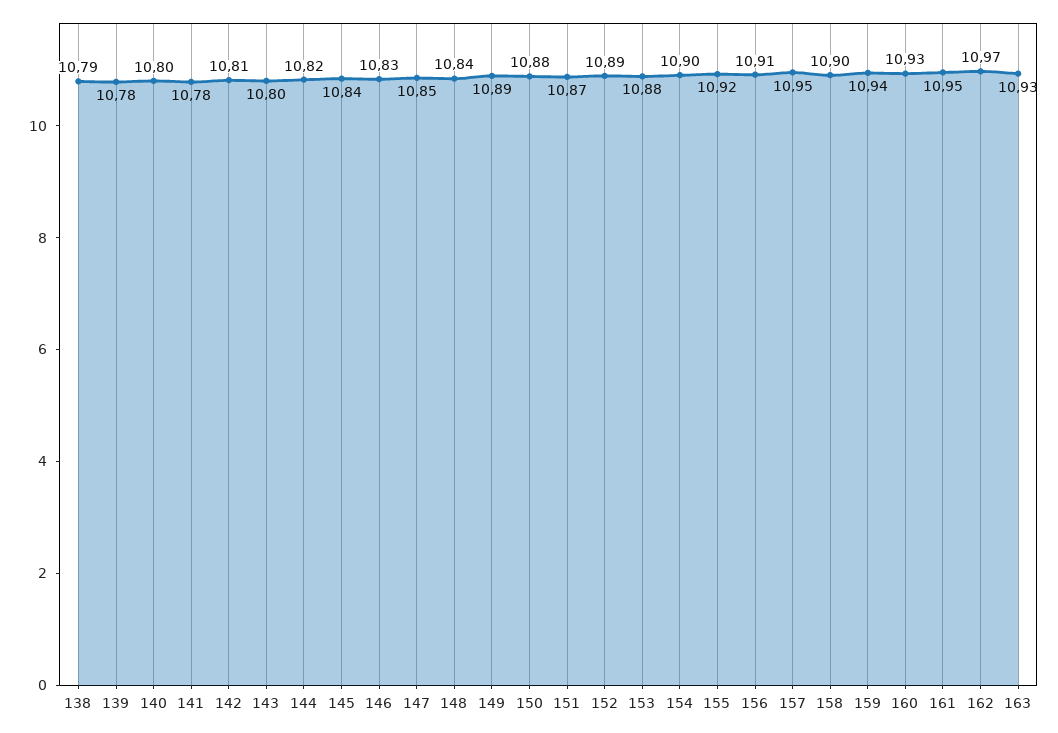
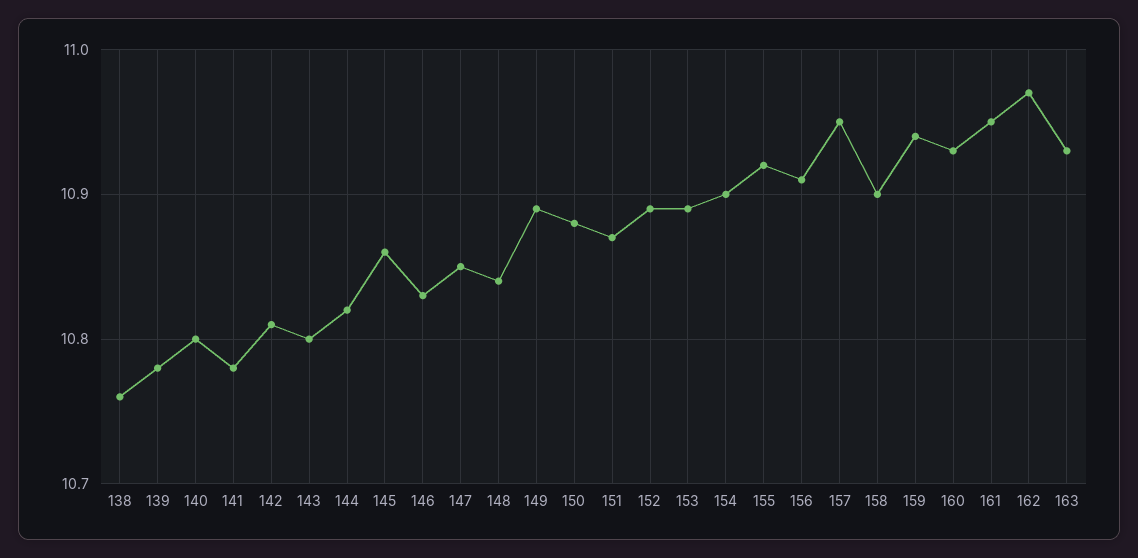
138: 10.79 -> 10.76
145: 10.84 -> 10.86
153: 10.88 -> 10.89

